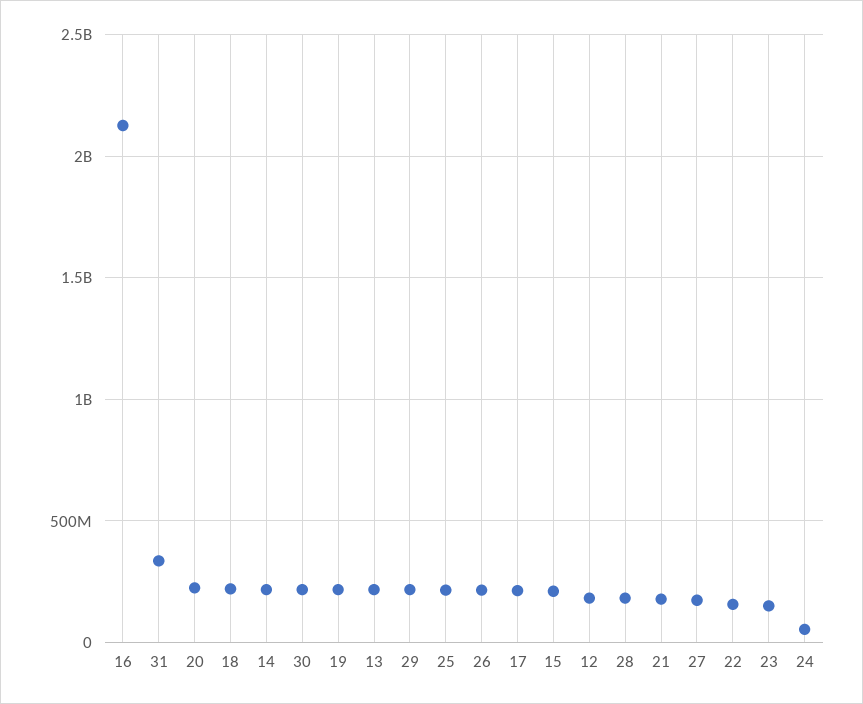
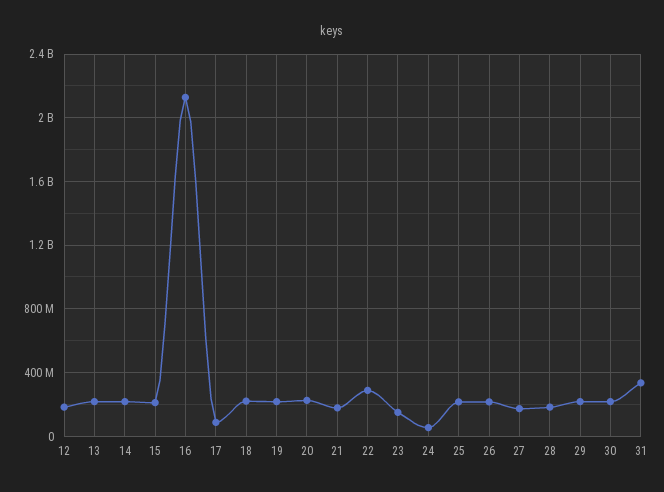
17: 200000000 -> 100000000
22: 150000000 -> 300000000

